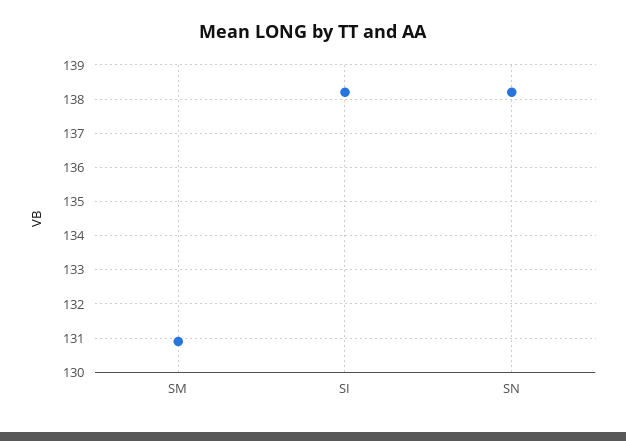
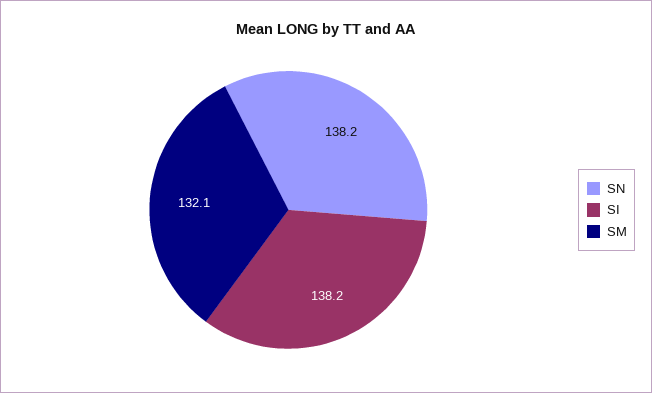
SM: 131 -> 132.1

